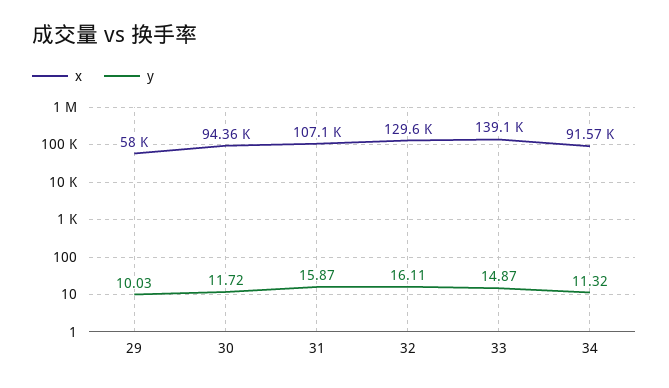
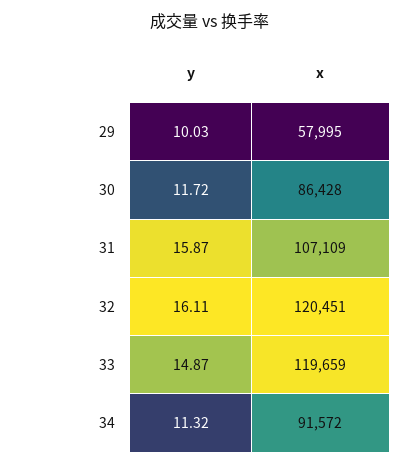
x, 30: 94360 -> 86428
x, 32: 129600 -> 120451
x, 33: 139100 -> 119659

